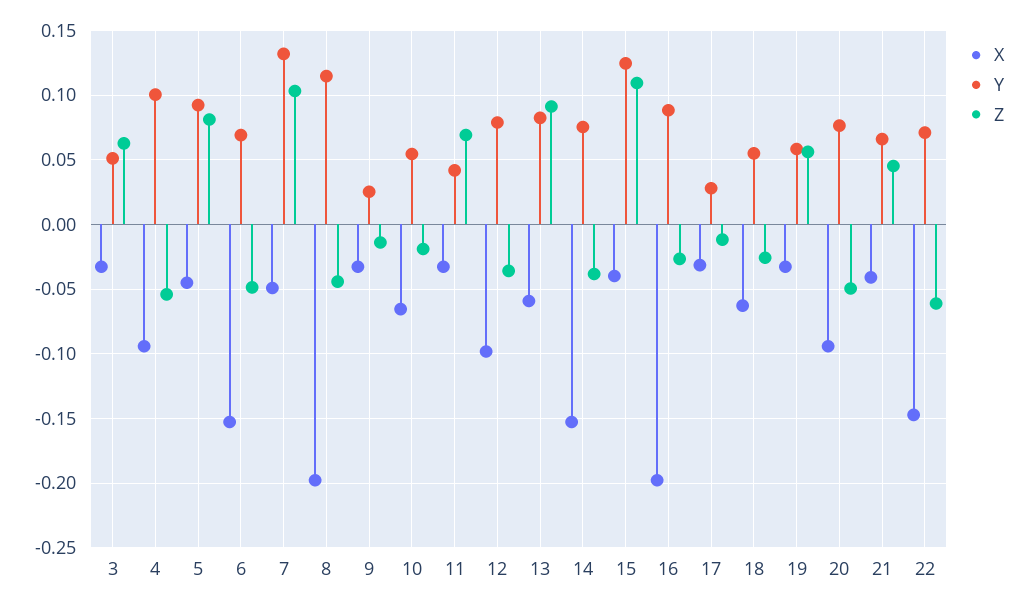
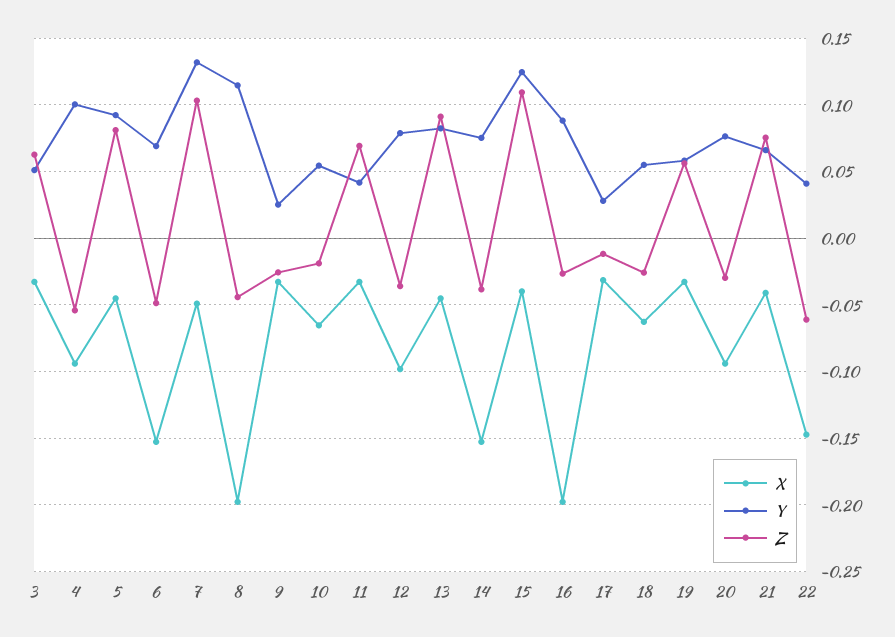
Z, 9: -0.015 -> -0.025
X, 13: -0.06 -> -0.045
Z, 20: -0.05 -> -0.03
Z, 21: 0.045 -> 0.075
Y, 22: 0.07 -> 0.04

